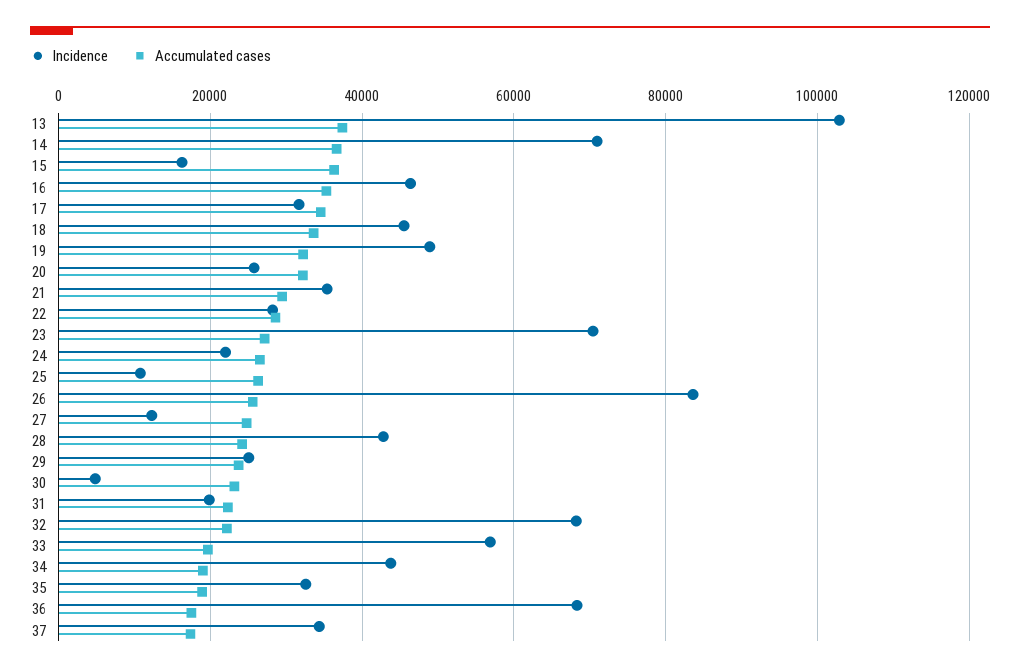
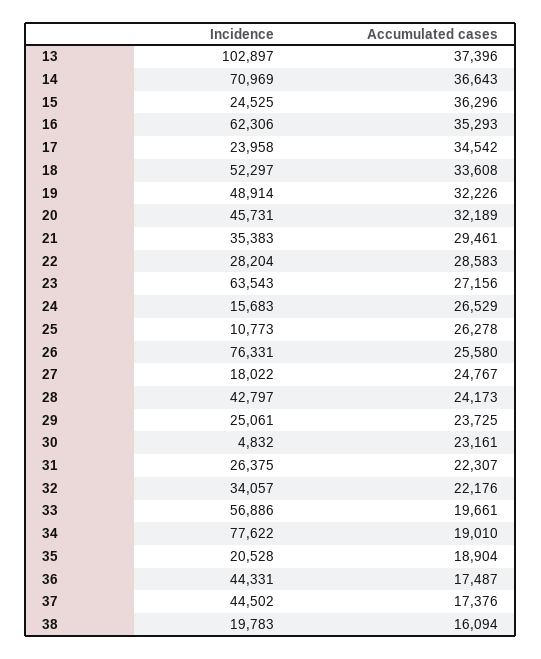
Incidence, 15: 16000 -> 24525
Incidence, 16: 46000 -> 62306
Incidence, 17: 32000 -> 23958
Incidence, 18: 46000 -> 52297
Incidence, 20: 26000 -> 45731
Incidence, 23: 70000 -> 63543
Incidence, 24: 22000 -> 15683
Incidence, 26: 84000 -> 76331
Incidence, 27: 12000 -> 18022
Incidence, 31: 20000 -> 26375
Incidence, 32: 68000 -> 34057
Incidence, 34: 44000 -> 77622
Incidence, 35: 32000 -> 20528
Incidence, 36: 68000 -> 44331
Incidence, 37: 34000 -> 44502
Incidence, 38: none -> 19783
Accumulated cases, 38: none -> 16094

